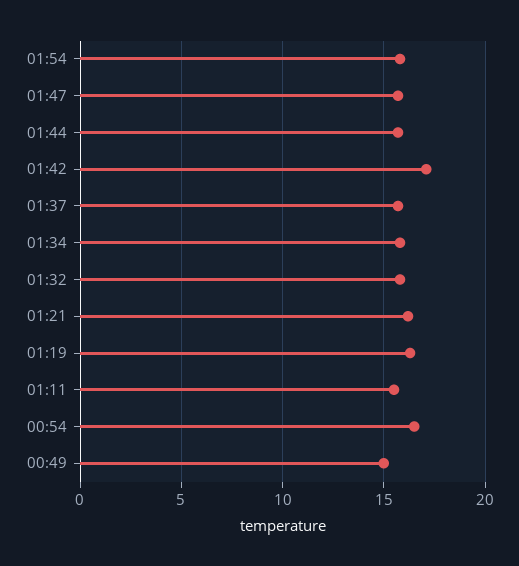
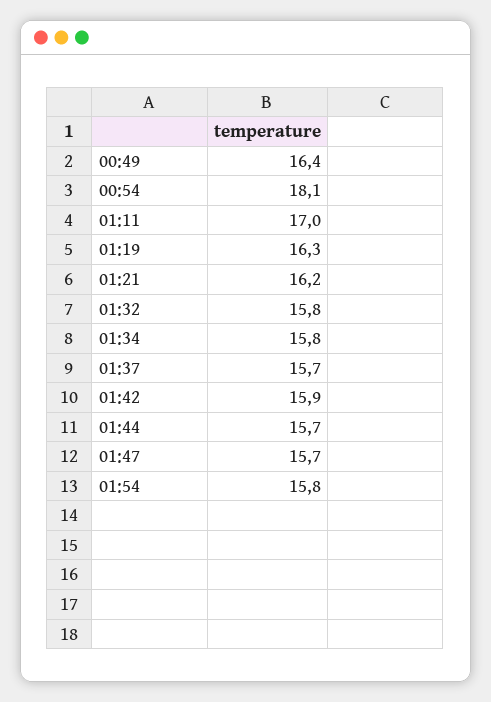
01:42: 17 -> 15.9
01:11: 15.5 -> 17
00:54: 16.5 -> 18.1
00:49: 15 -> 16.4

